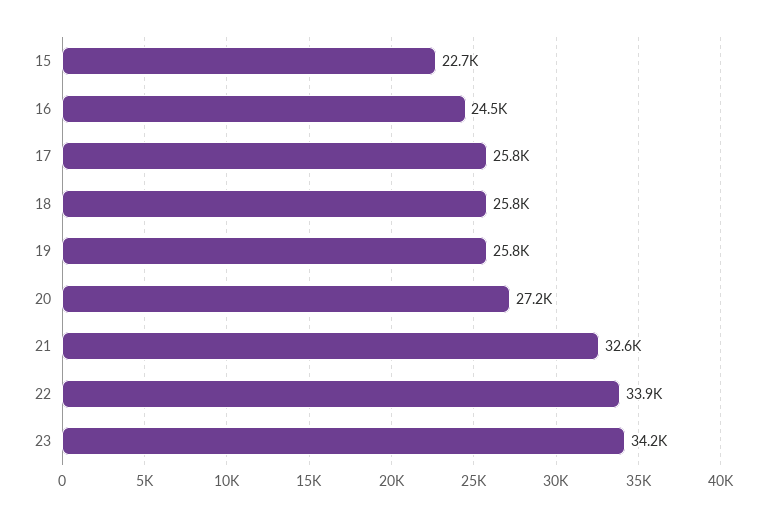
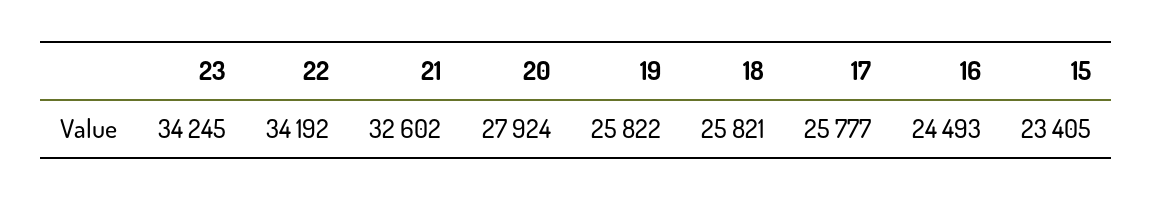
15: 22700 -> 23405
20: 27200 -> 27924
22: 33900 -> 34192

